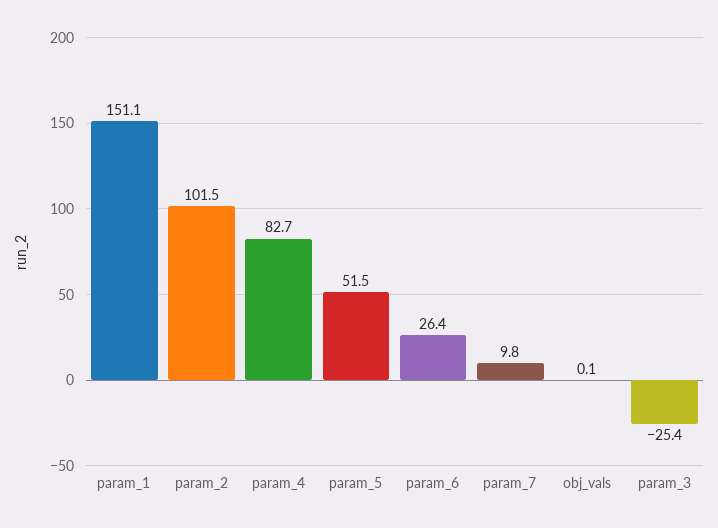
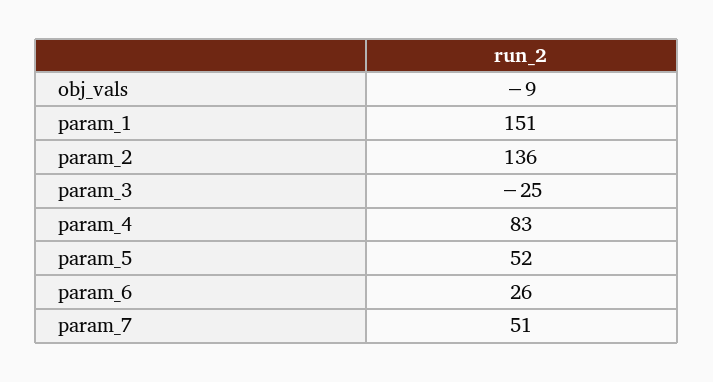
param_2: 101.5 -> 136
param_7: 9.8 -> 51
obj_vals: 0.1 -> -9

